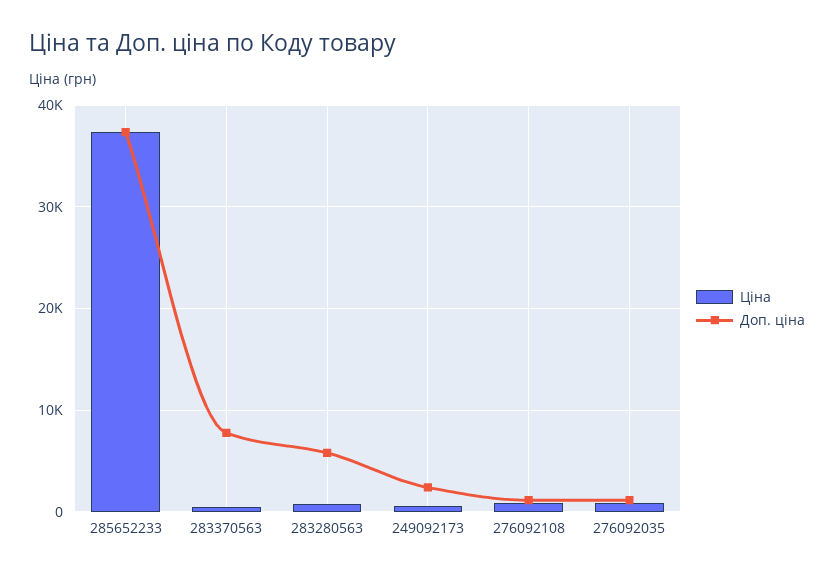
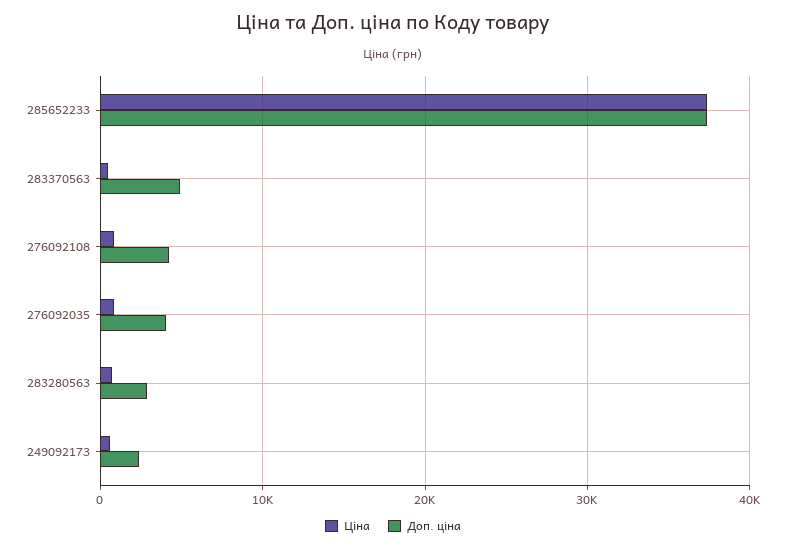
Доп. ціна, 283370563: 8000 -> 5000
Доп. ціна, 283280563: 6000 -> 3000
Доп. ціна, 276092108: 1000 -> 4000
Доп. ціна, 276092035: 1000 -> 4000

